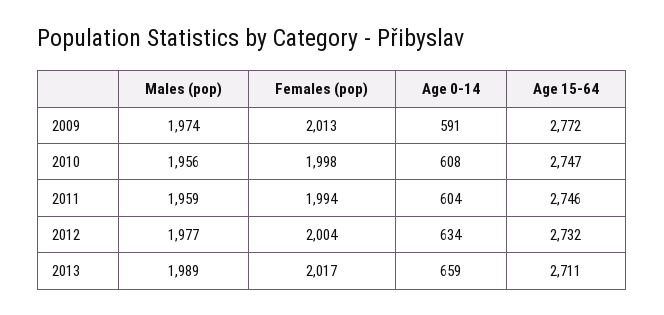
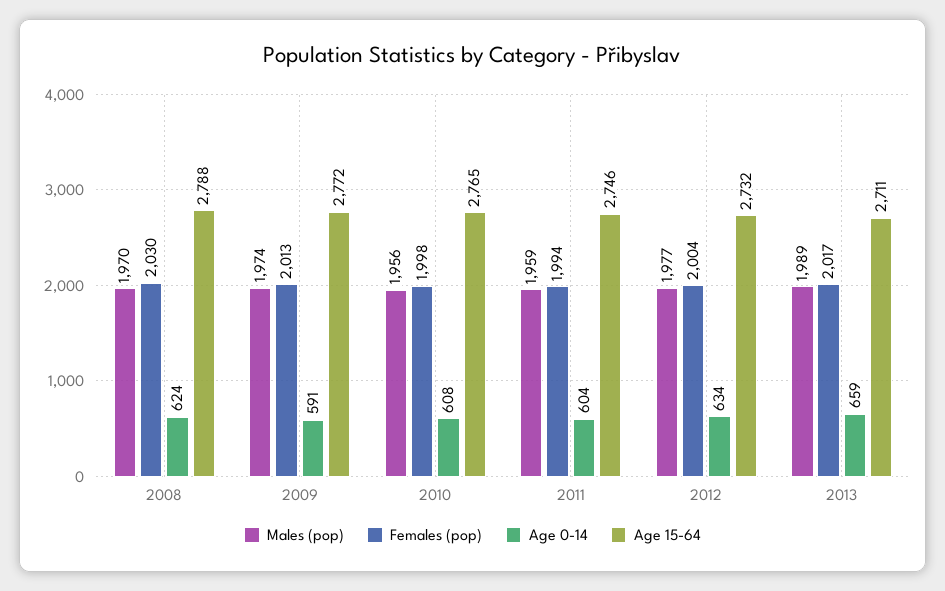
Age 15-64, 2010: 2747 -> 2765
Males (pop), 2008: none -> 1970
Females (pop), 2008: none -> 2030
Age 0-14, 2008: none -> 624
Age 15-64, 2008: none -> 2788

